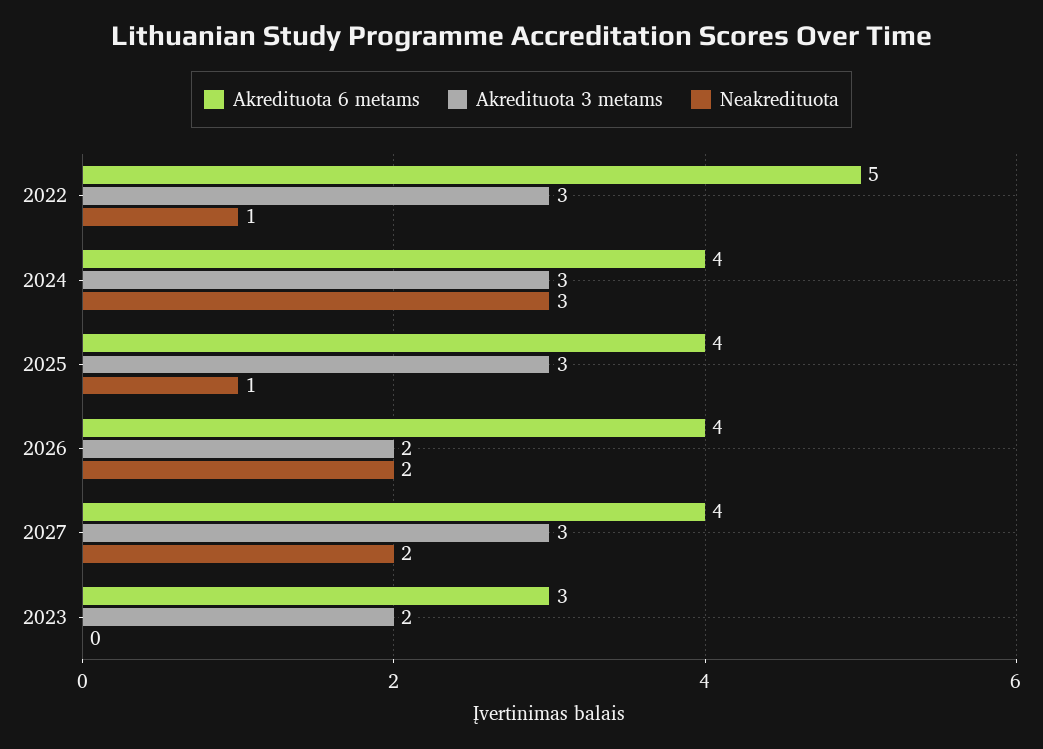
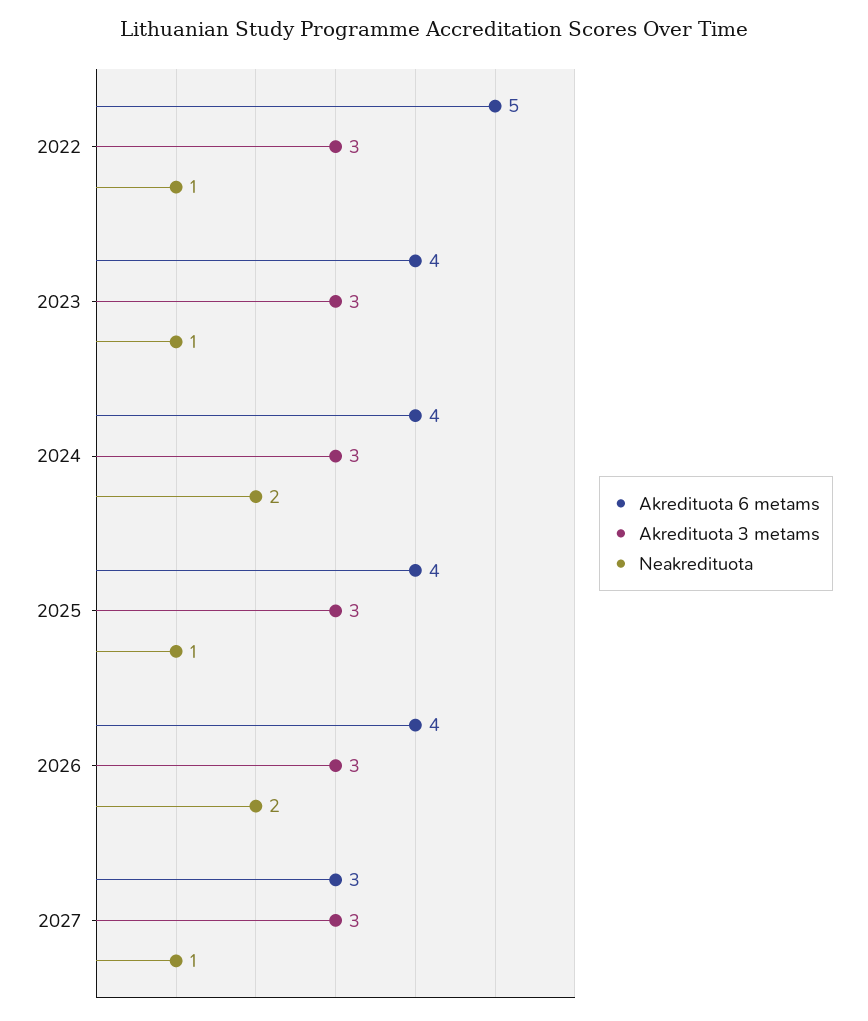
Neakredituota, 2024: 3 -> 2
Akredituota 3 metams, 2026: 2 -> 3
Akredituota 6 metams, 2027: 4 -> 3
Neakredituota, 2027: 2 -> 1
Akredituota 6 metams, 2023: 3 -> 4
Akredituota 3 metams, 2023: 2 -> 3
Neakredituota, 2023: 0 -> 1

